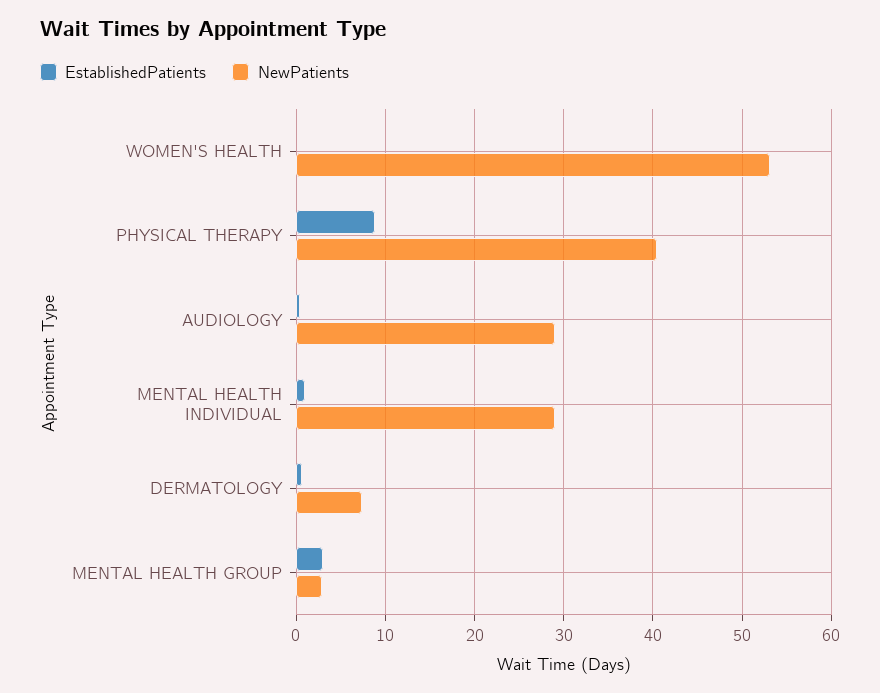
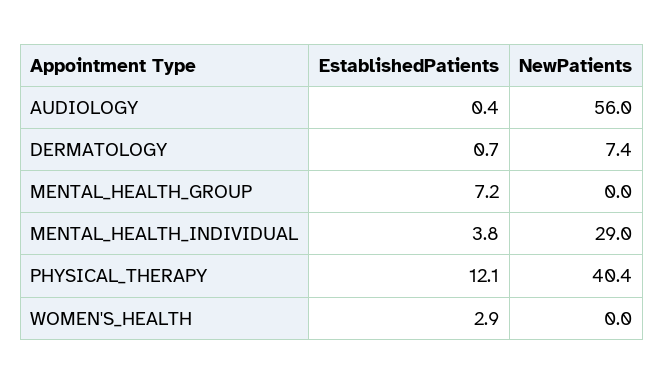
EstablishedPatients, WOMEN'S HEALTH: 0 -> 2.9
NewPatients, WOMEN'S HEALTH: 53 -> 0
EstablishedPatients, PHYSICAL THERAPY: 9 -> 12.1
NewPatients, AUDIOLOGY: 29 -> 56
EstablishedPatients, MENTAL HEALTH INDIVIDUAL: 1 -> 3.8
EstablishedPatients, MENTAL HEALTH GROUP: 3 -> 7.2
NewPatients, MENTAL HEALTH GROUP: 3 -> 0

